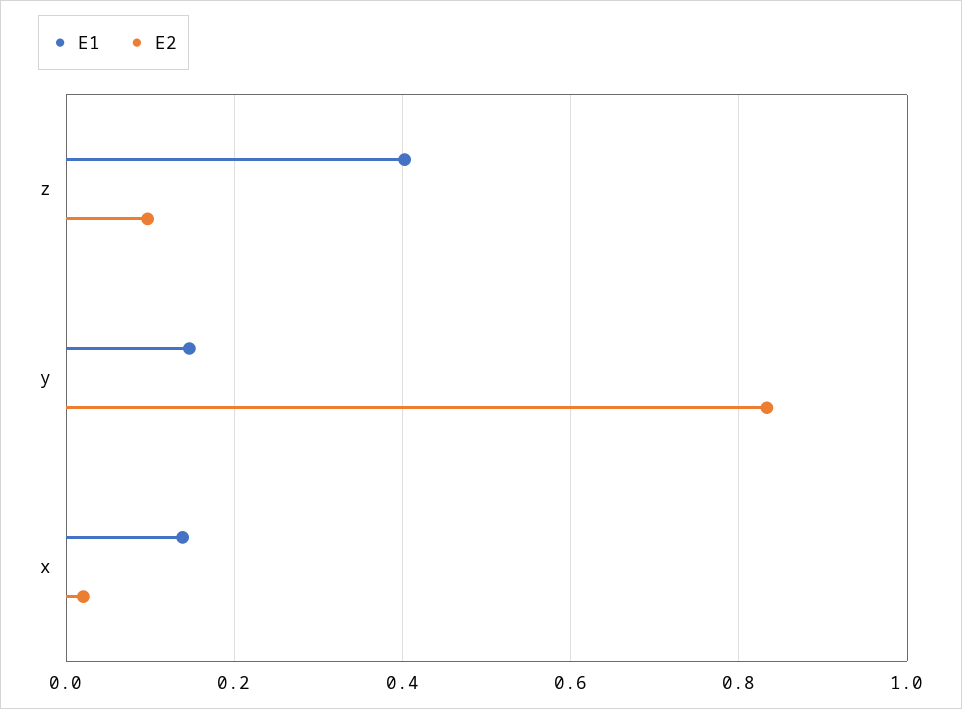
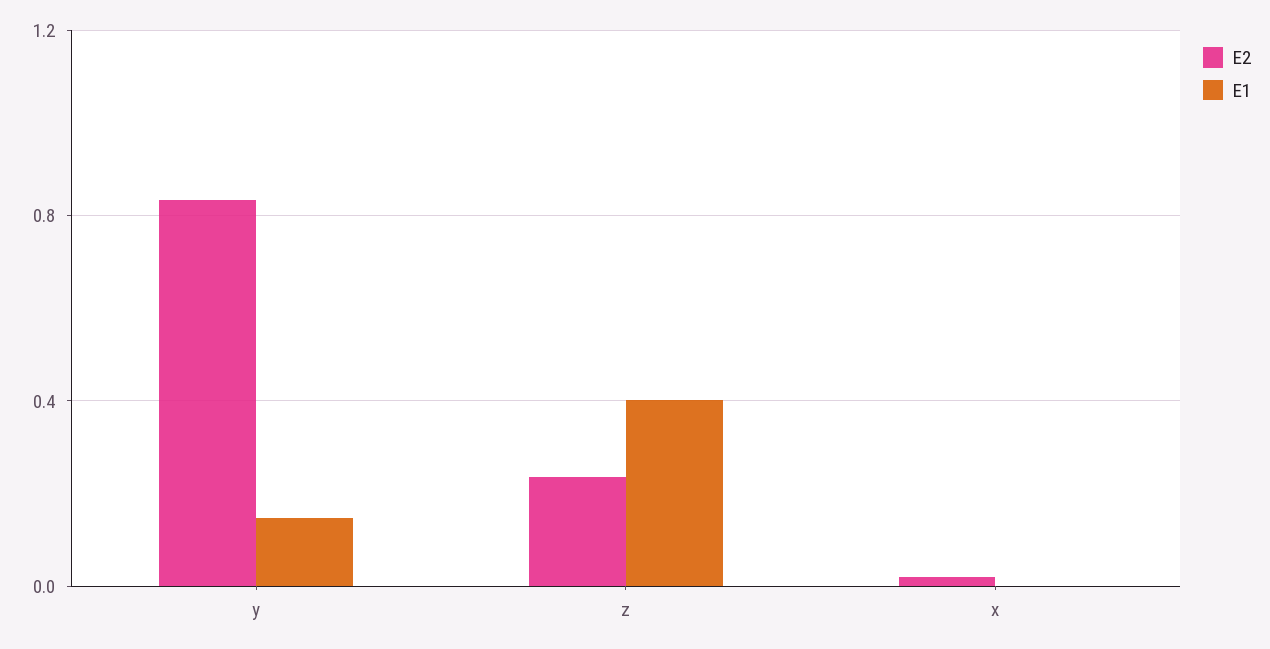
E2, z: 0.1 -> 0.25
E1, x: 0.14 -> 0

